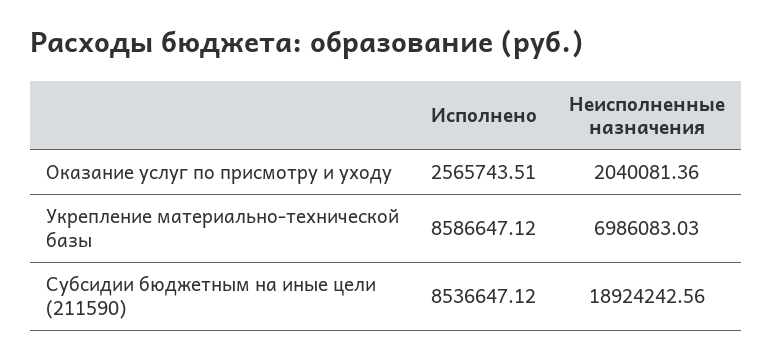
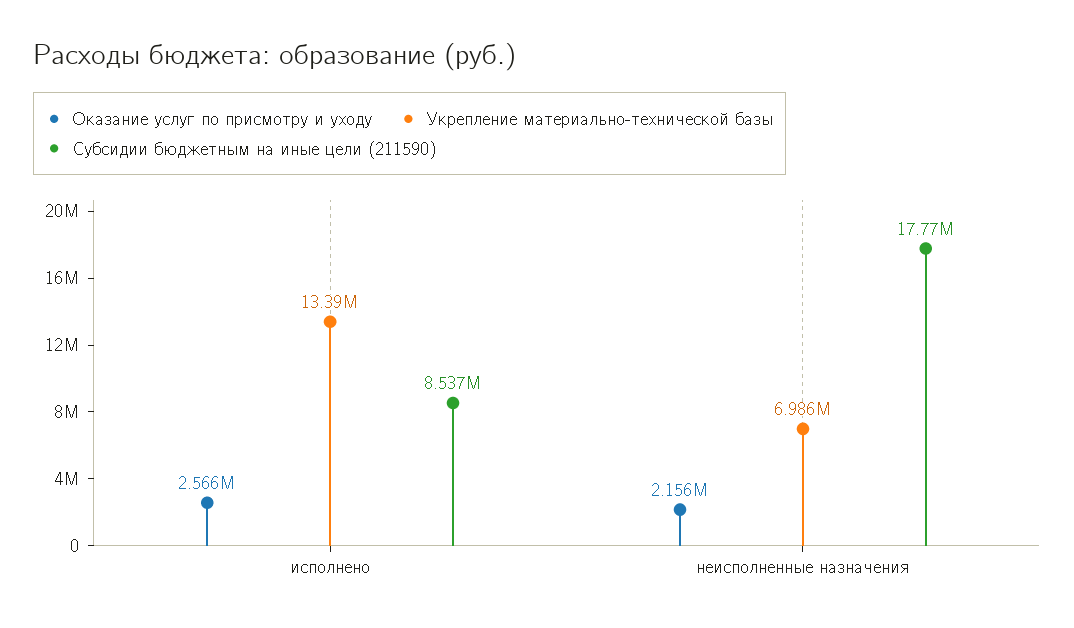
Оказание услуг по присмотру и уходу, Неисполненные назначения: 2040081.36 -> 2156000
Укрепление материально-технической базы, Исполнено: 8586647.12 -> 13390000
Субсидии бюджетным на иные цели (211590), Неисполненные назначения: 18924242.56 -> 17770000

